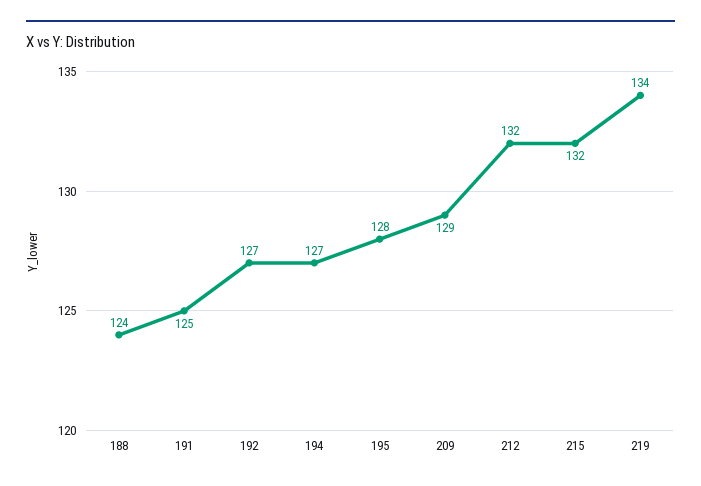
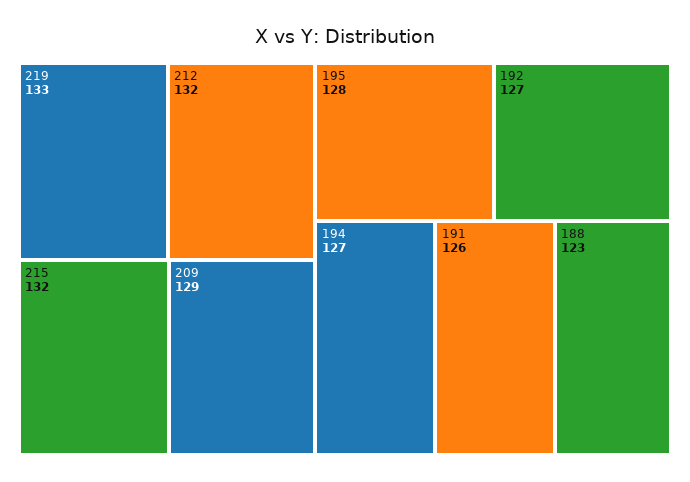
188: 124 -> 123
191: 125 -> 126
219: 134 -> 133

